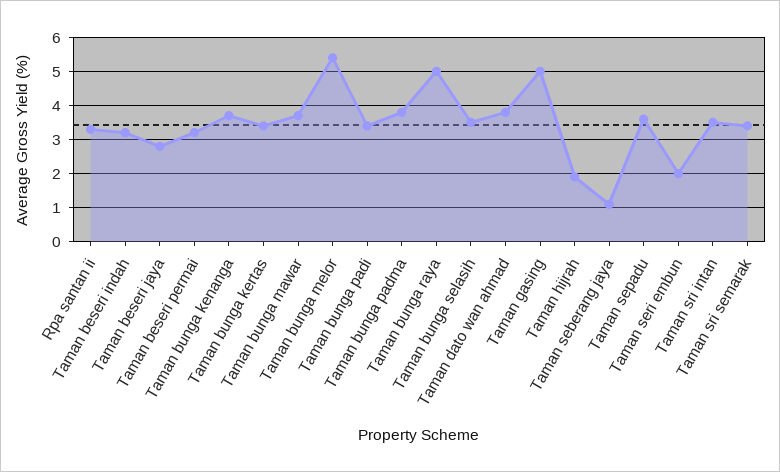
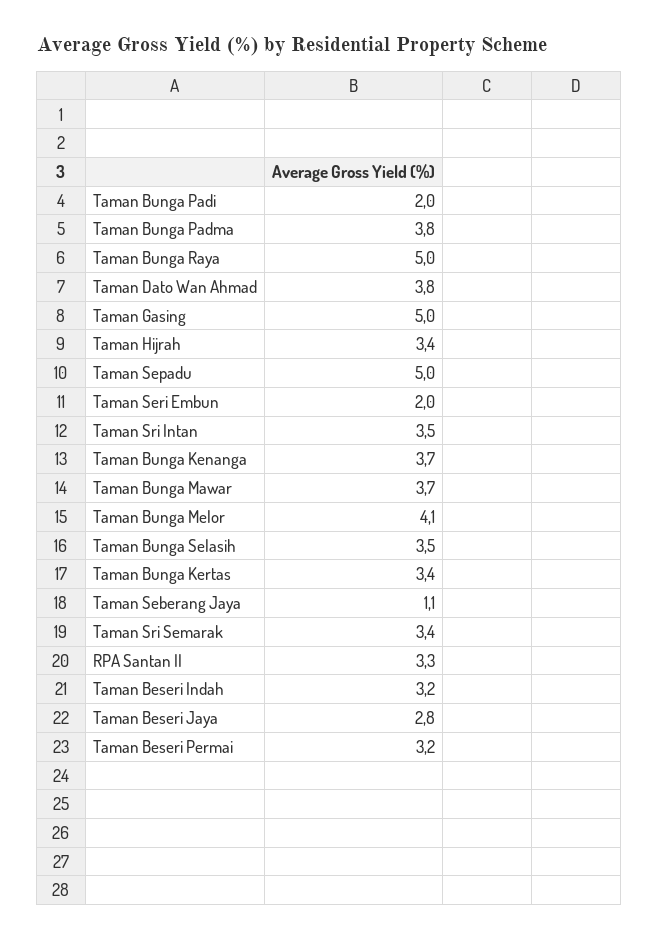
Taman bunga melor: 5.5 -> 4.1
Taman bunga padi: 3.5 -> 2
Taman hijrah: 2 -> 3.4
Taman sepadu: 3.5 -> 5

